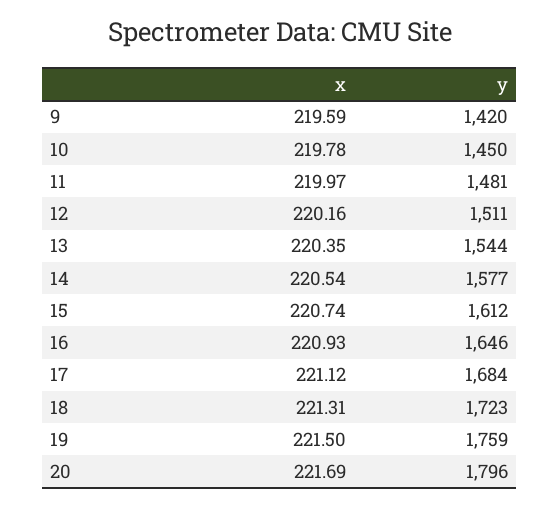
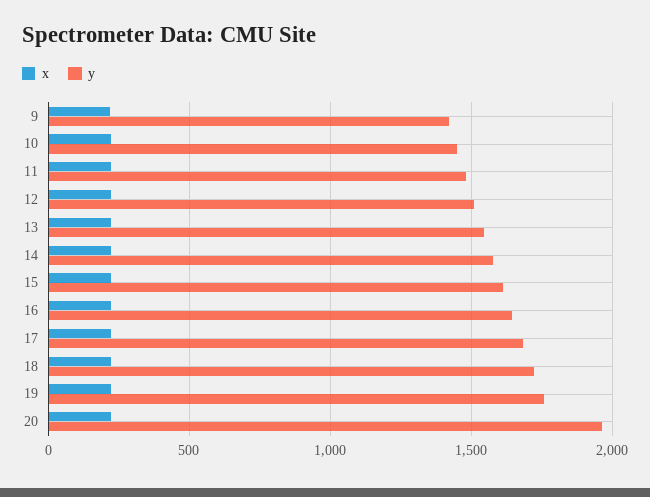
y, 20: 1796 -> 1950

